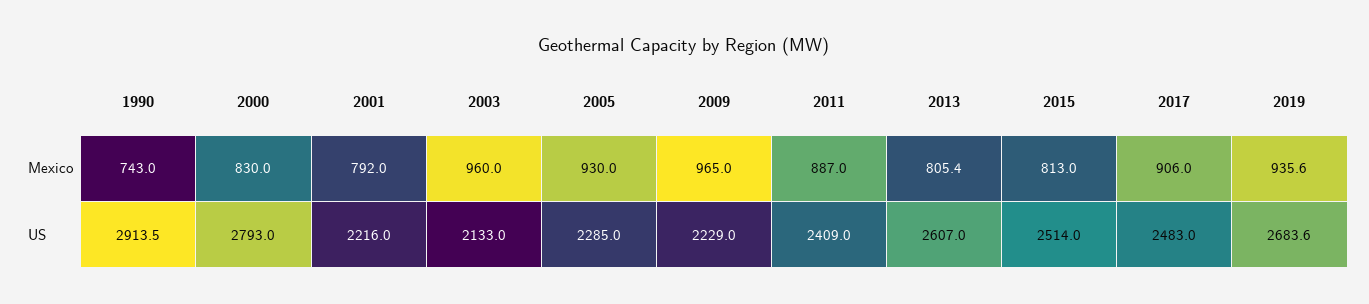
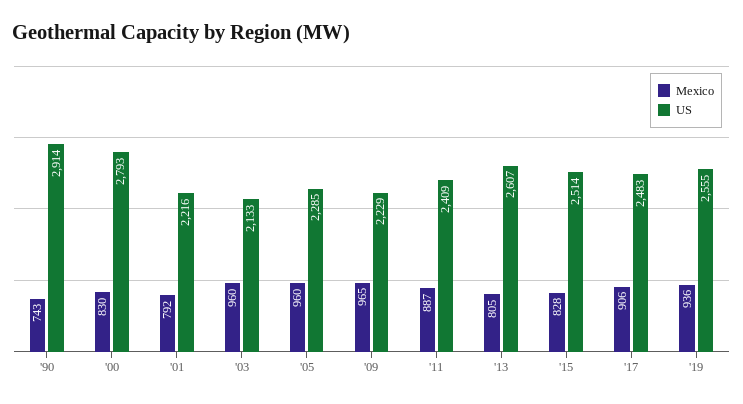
Mexico, 2005: 930 -> 960
Mexico, 2015: 813 -> 828
US, 2019: 2683.6 -> 2555

